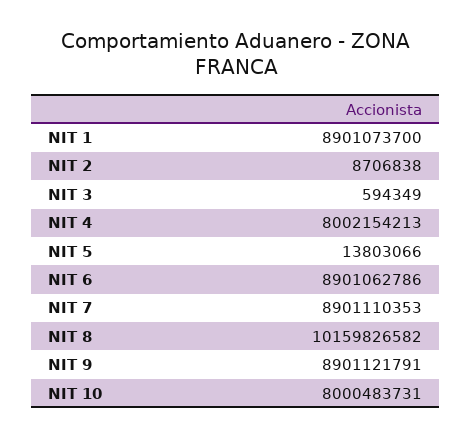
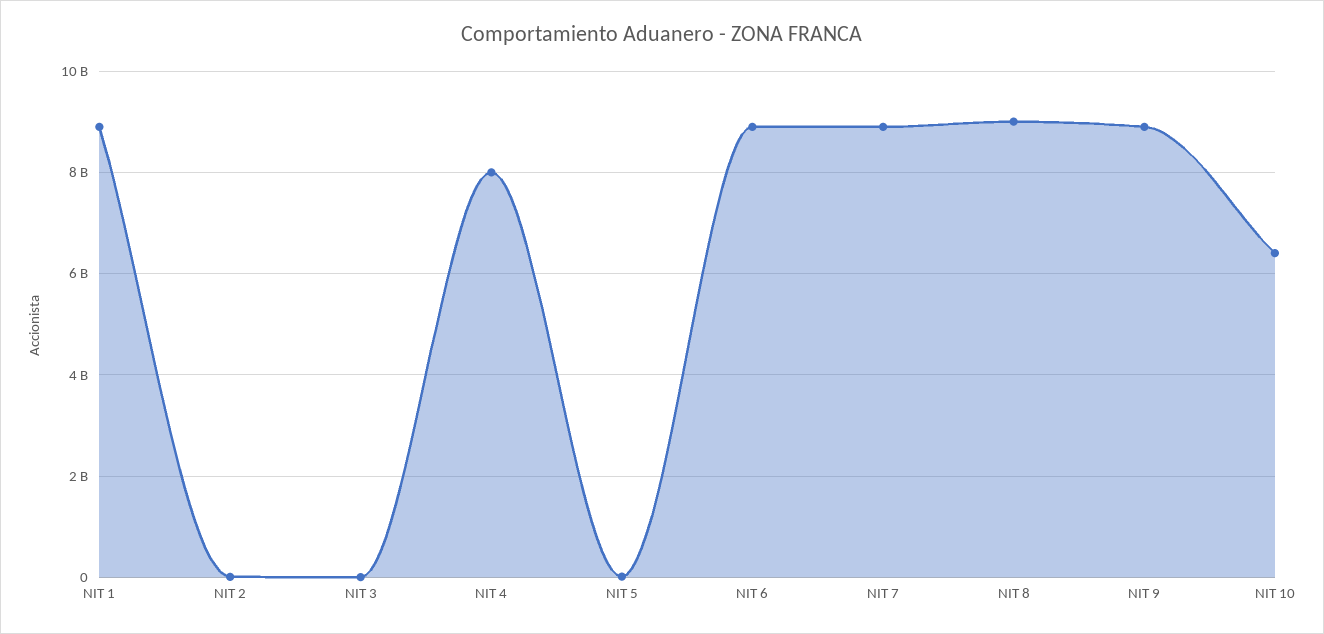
NIT 8: 10159826582 -> 9000000000
NIT 10: 8000483731 -> 6400000000

